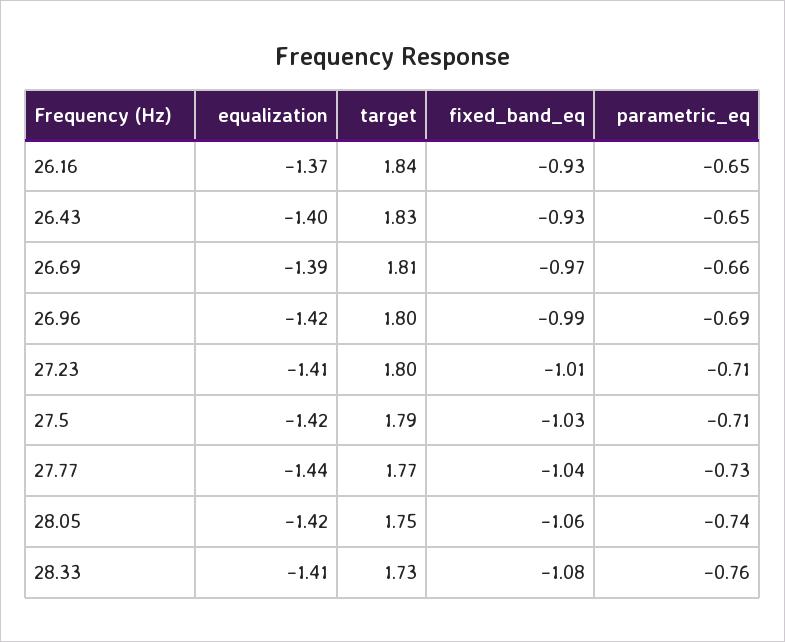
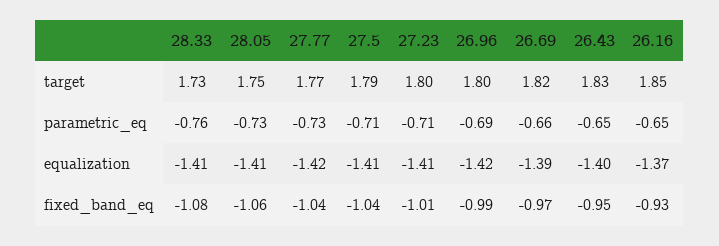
target, 26.16: 1.84 -> 1.85
fixed_band_eq, 26.43: -0.93 -> -0.95
target, 26.69: 1.81 -> 1.82
equalization, 27.5: -1.42 -> -1.41
fixed_band_eq, 27.5: -1.03 -> -1.04
equalization, 27.77: -1.44 -> -1.42
equalization, 28.05: -1.42 -> -1.41
parametric_eq, 28.05: -0.74 -> -0.73

